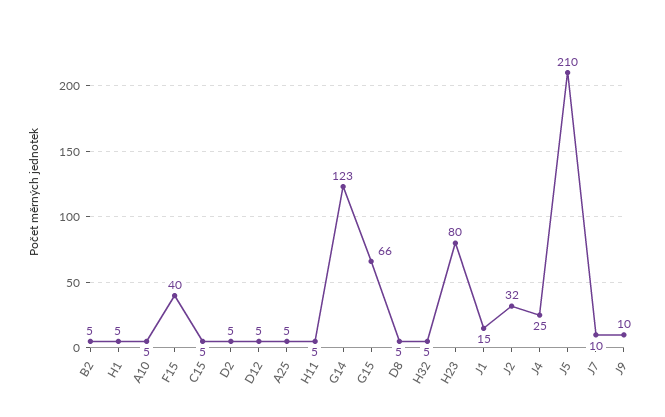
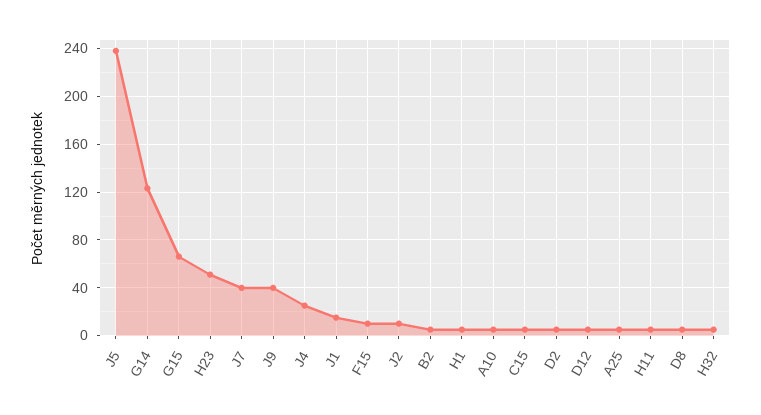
F15: 40 -> 10
H23: 80 -> 50
J2: 32 -> 10
J5: 210 -> 240
J7: 10 -> 40
J9: 10 -> 40

